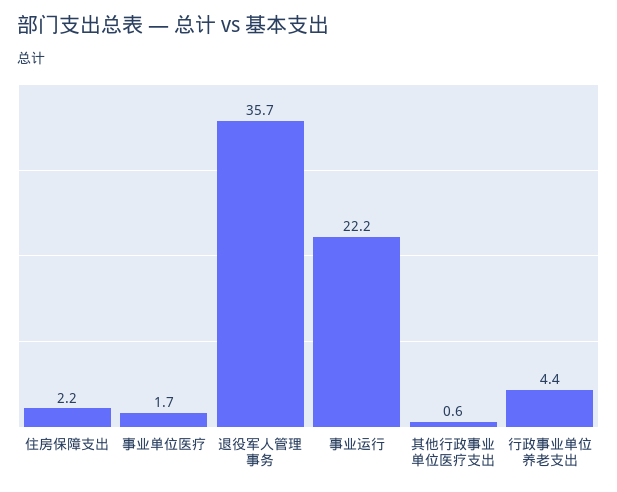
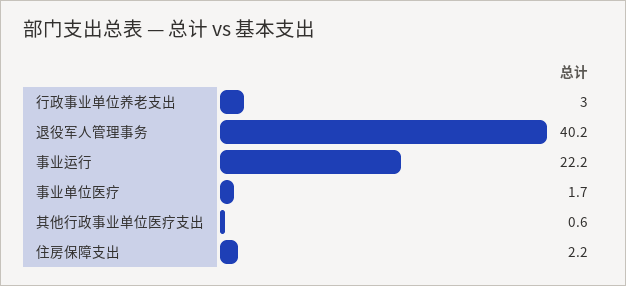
退役军人管理事务: 35.7 -> 40.2
行政事业单位养老支出: 4.4 -> 3

